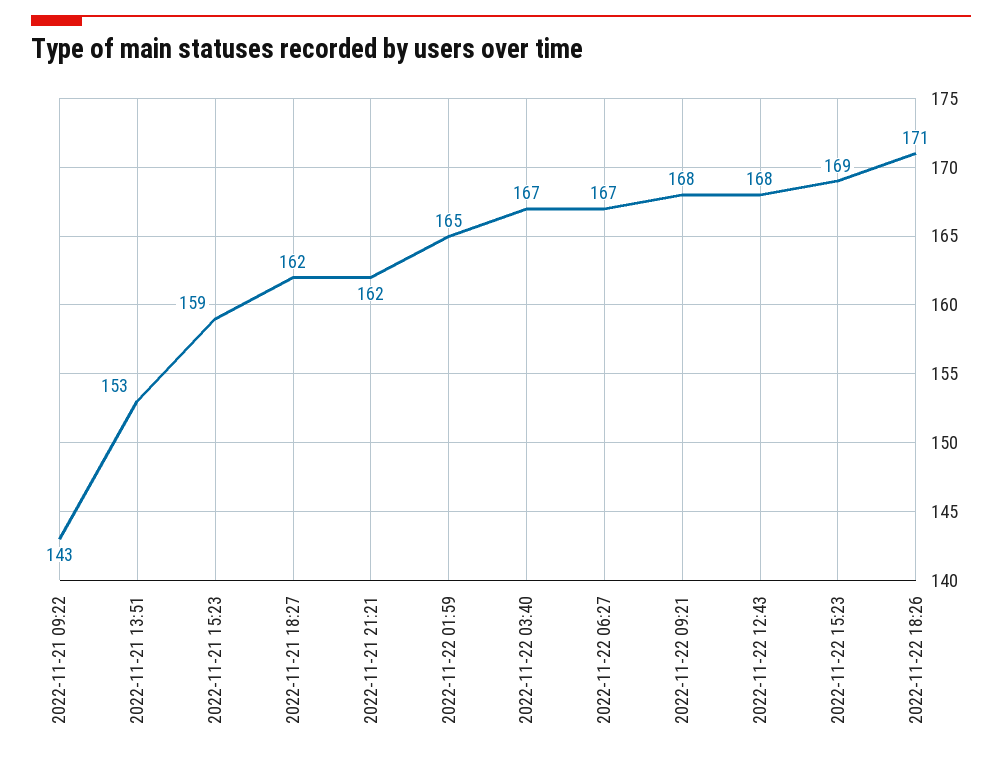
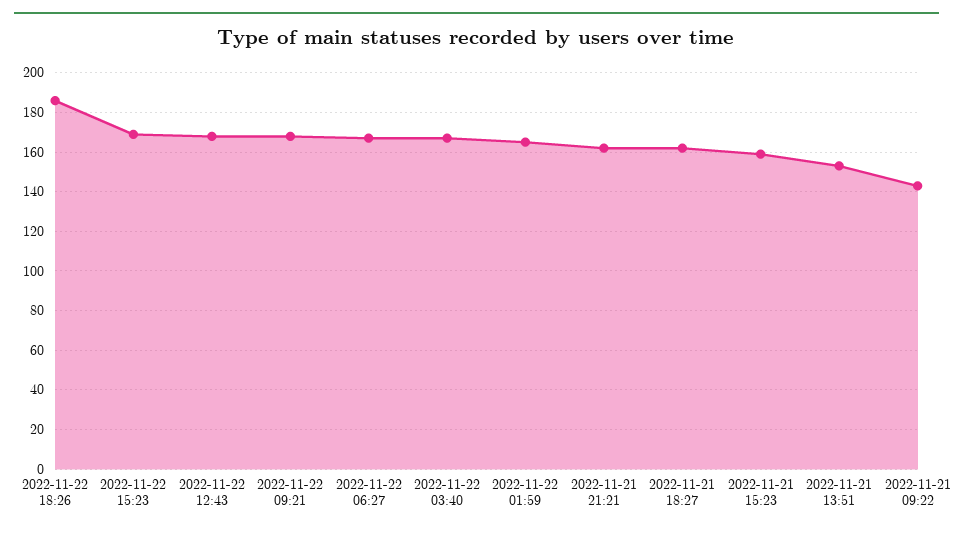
2022-11-22 18:26: 171 -> 185

